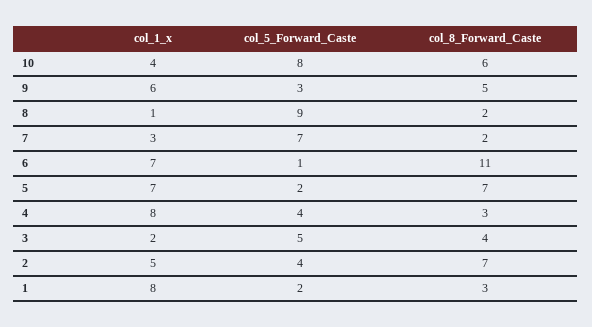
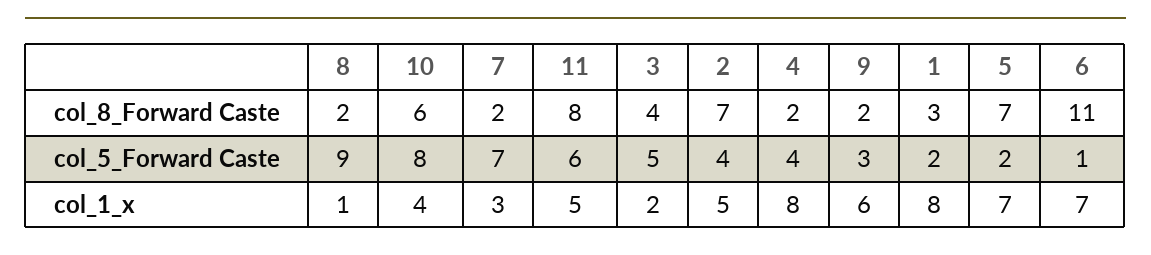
col_8_Forward_Caste, 9: 5 -> 2
col_8_Forward_Caste, 4: 3 -> 2
col_8_Forward_Caste, 11: none -> 8
col_5_Forward_Caste, 11: none -> 6
col_1_x, 11: none -> 5

